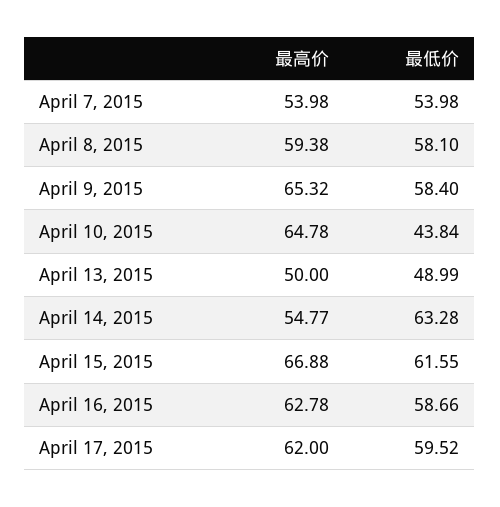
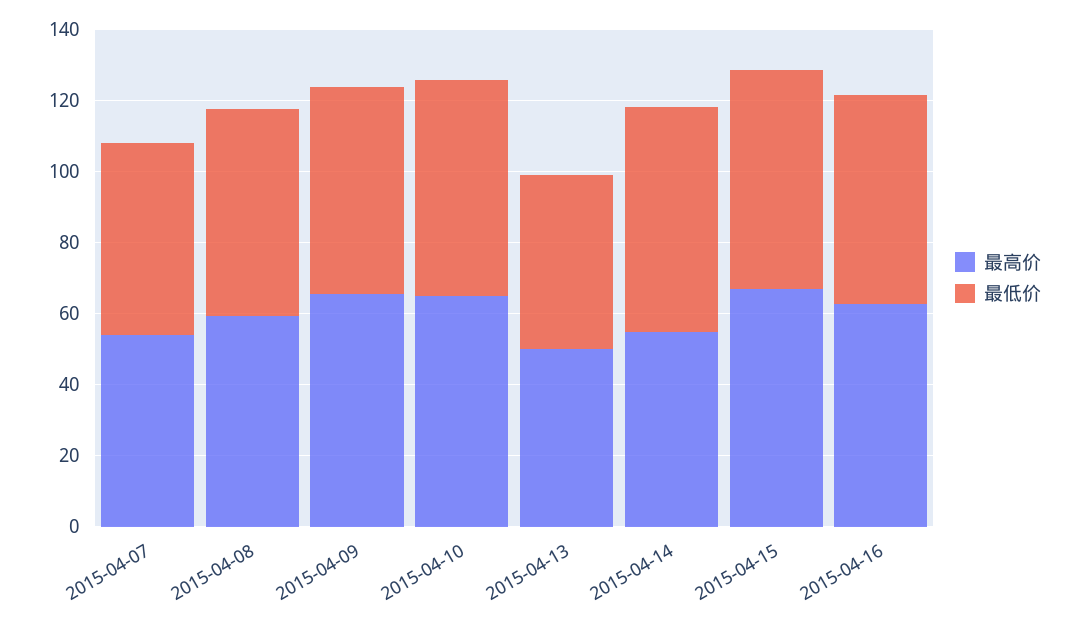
最低价, April 10, 2015: 43.84 -> 60
最高价, April 17, 2015: 62 -> none
最低价, April 17, 2015: 59.52 -> none

